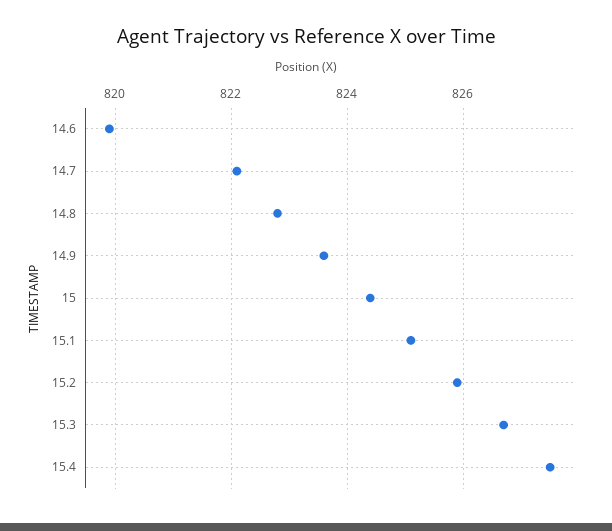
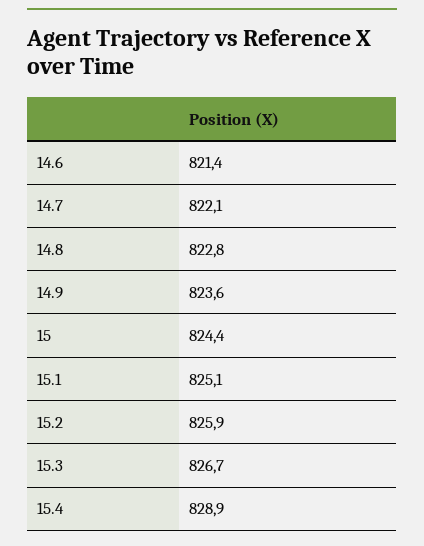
14.6: 820 -> 821.4
15.4: 827.5 -> 828.9

